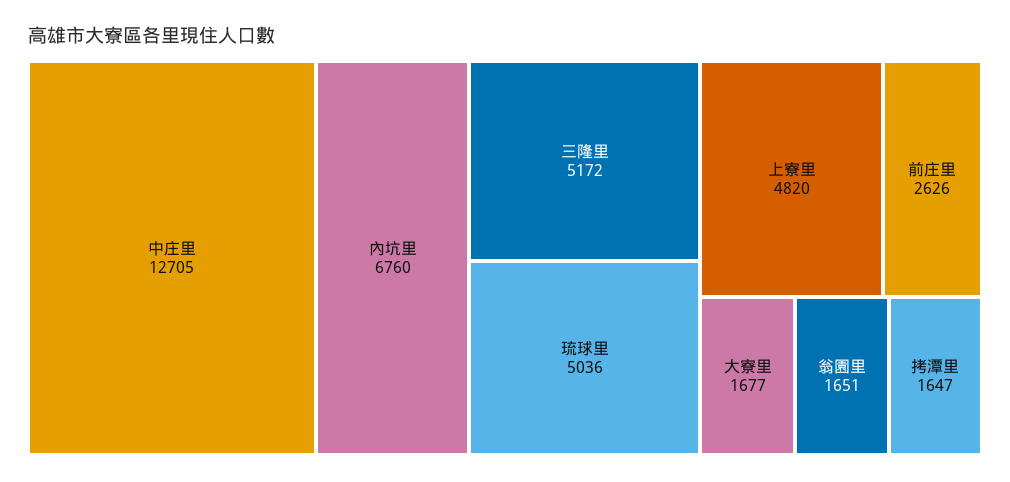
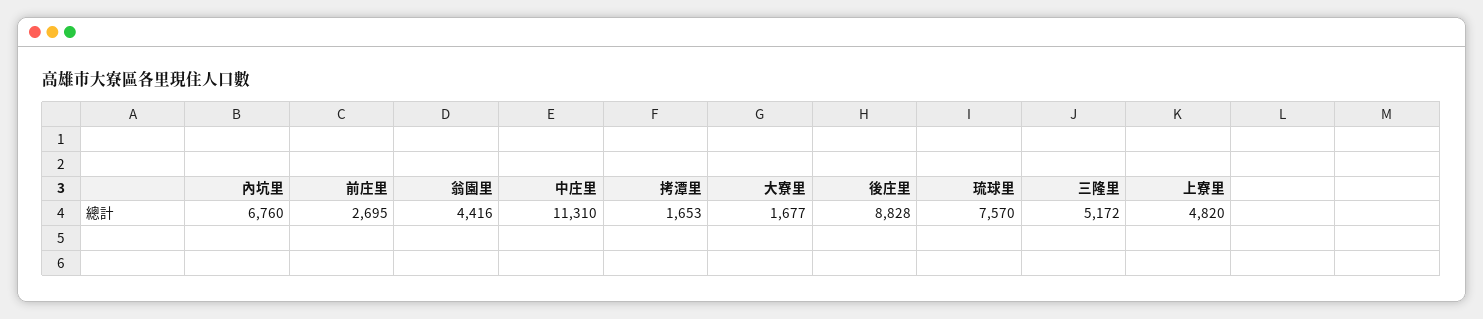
中庄里: 12705 -> 11310
琉球里: 5036 -> 7570
前庄里: 2626 -> 2695
翁園里: 1651 -> 4416
拷潭里: 1647 -> 1653
後庄里: none -> 8828

